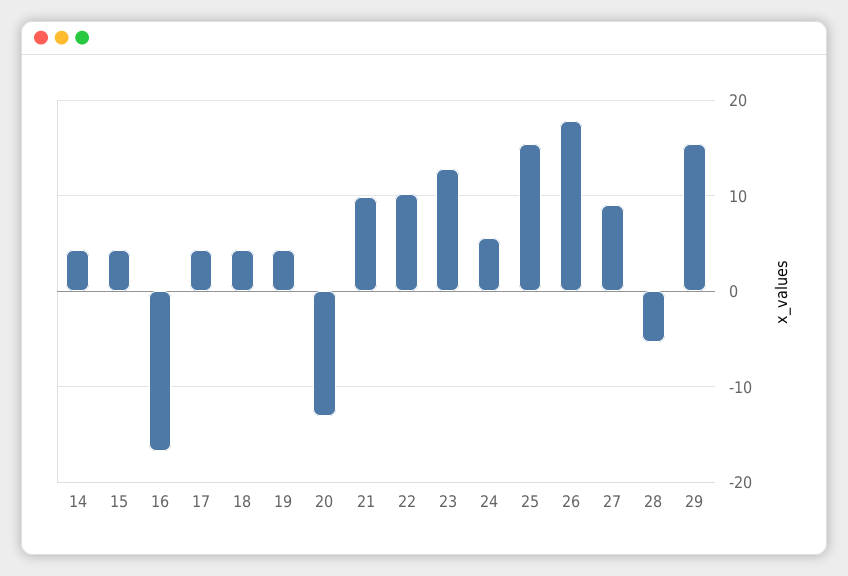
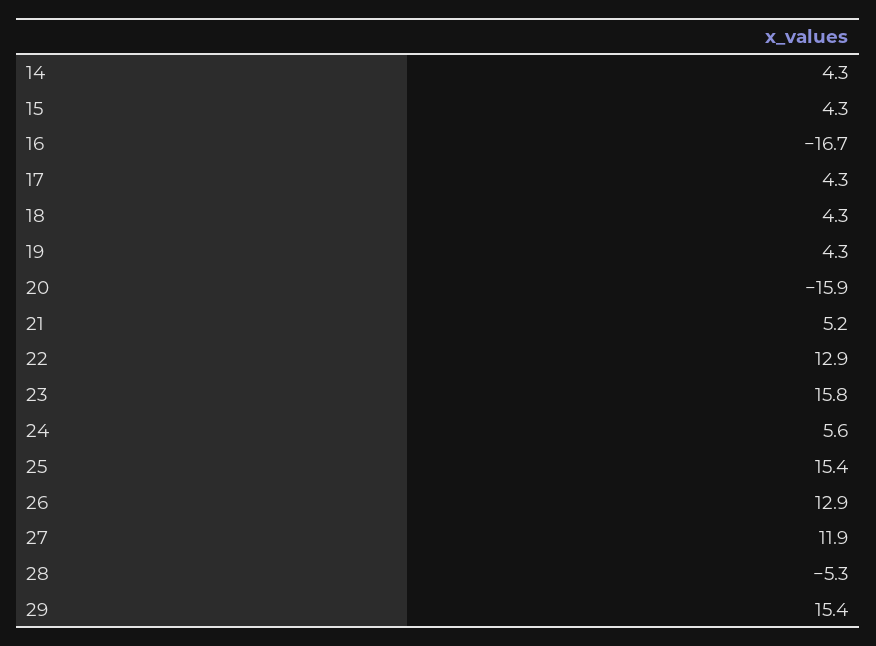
20: -13 -> -15.9
21: 10 -> 5.2
22: 10 -> 12.9
23: 13 -> 15.8
26: 18 -> 12.9
27: 9 -> 11.9

